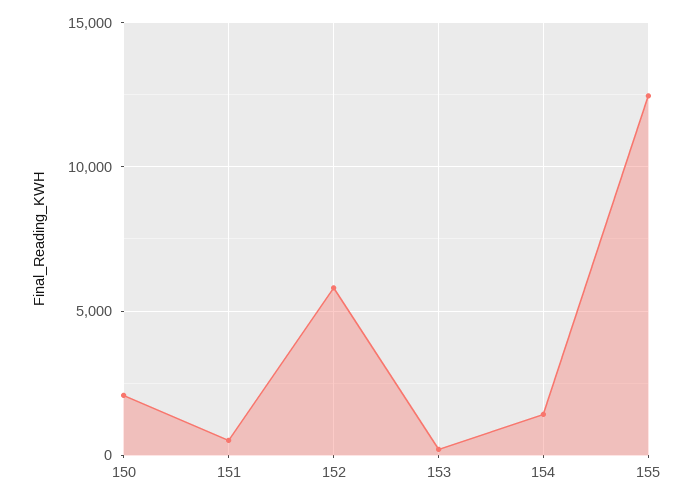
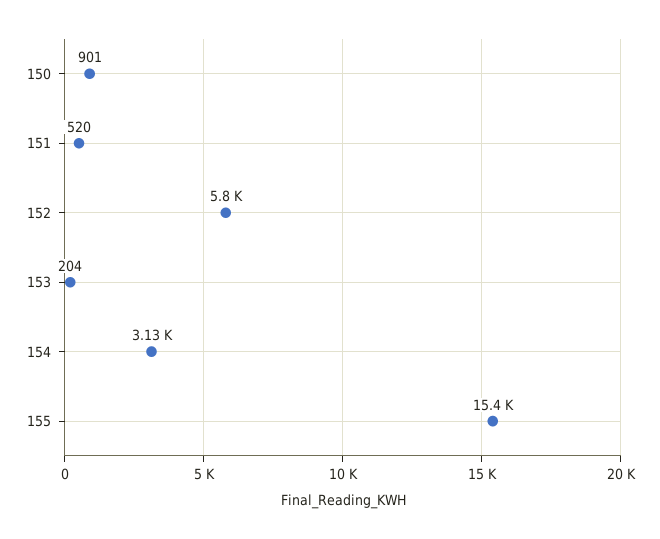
150: 2000 -> 901
154: 1500 -> 3130
155: 12500 -> 15400

